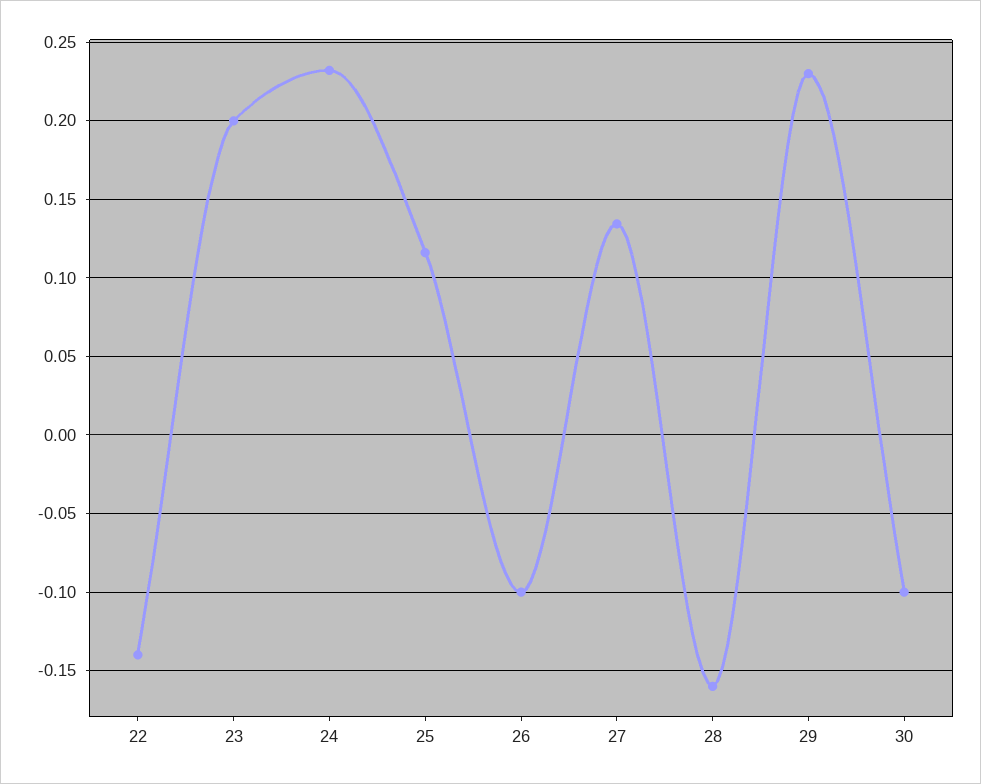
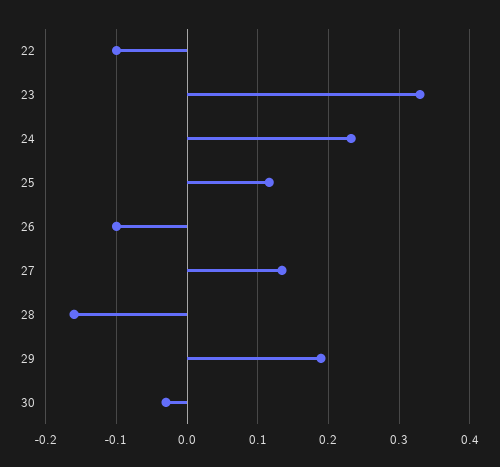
22: -0.14 -> -0.1
23: 0.2 -> 0.33
29: 0.23 -> 0.19
30: -0.1 -> -0.03

